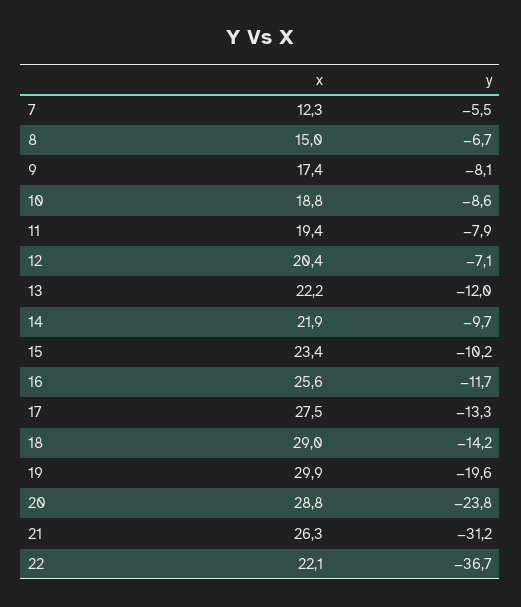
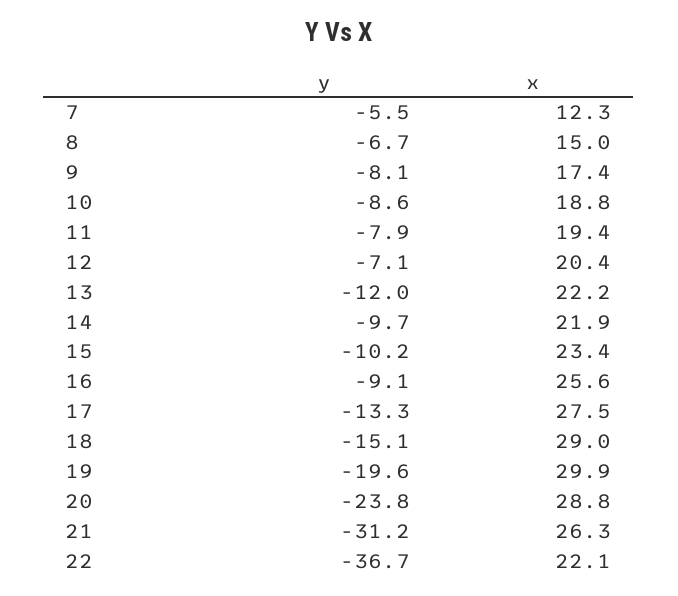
y, 16: -11.7 -> -9.1
y, 18: -14.2 -> -15.1

